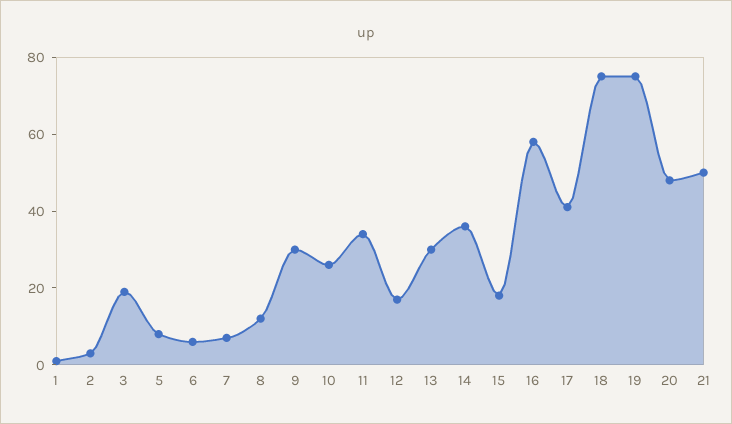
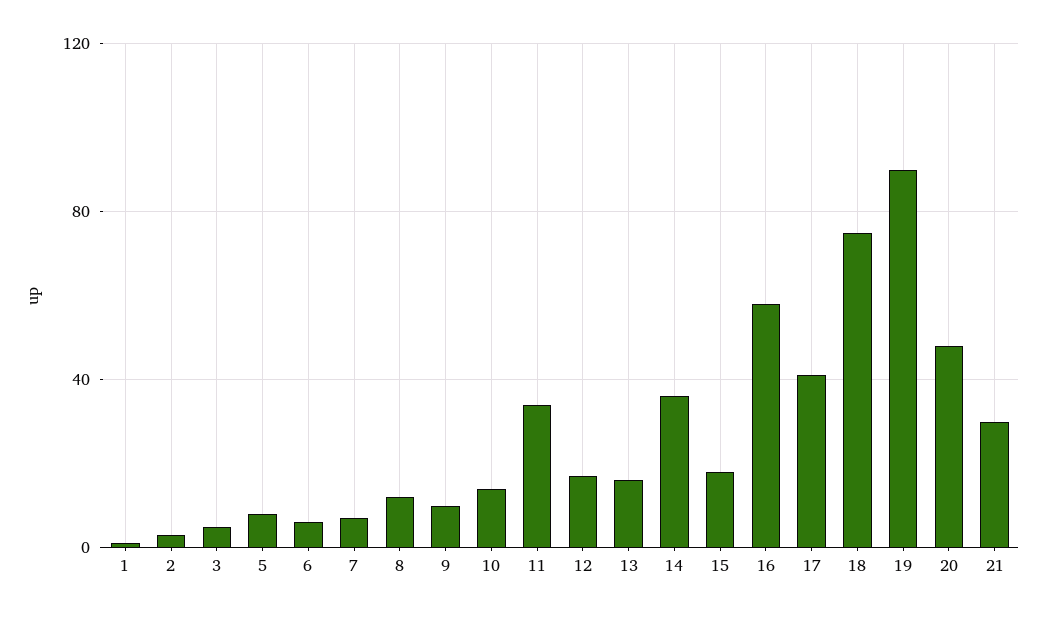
3: 20 -> 5
9: 30 -> 10
10: 25 -> 15
13: 30 -> 15
19: 75 -> 90
21: 50 -> 30

